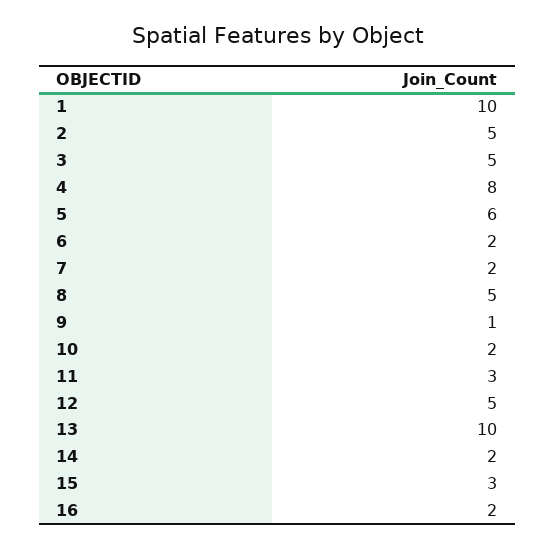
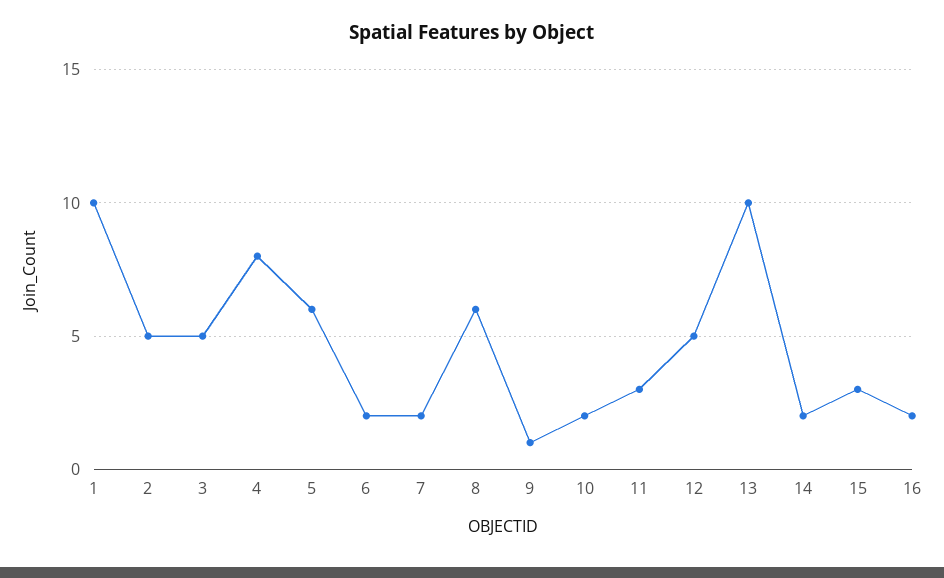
8: 5 -> 6

